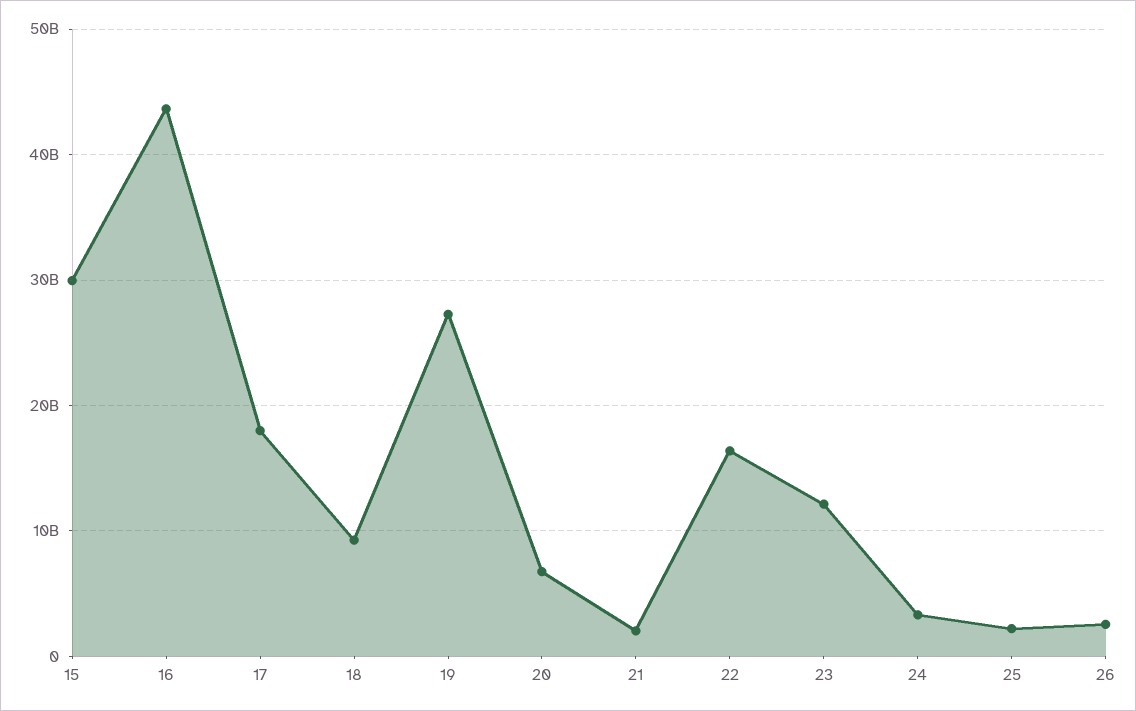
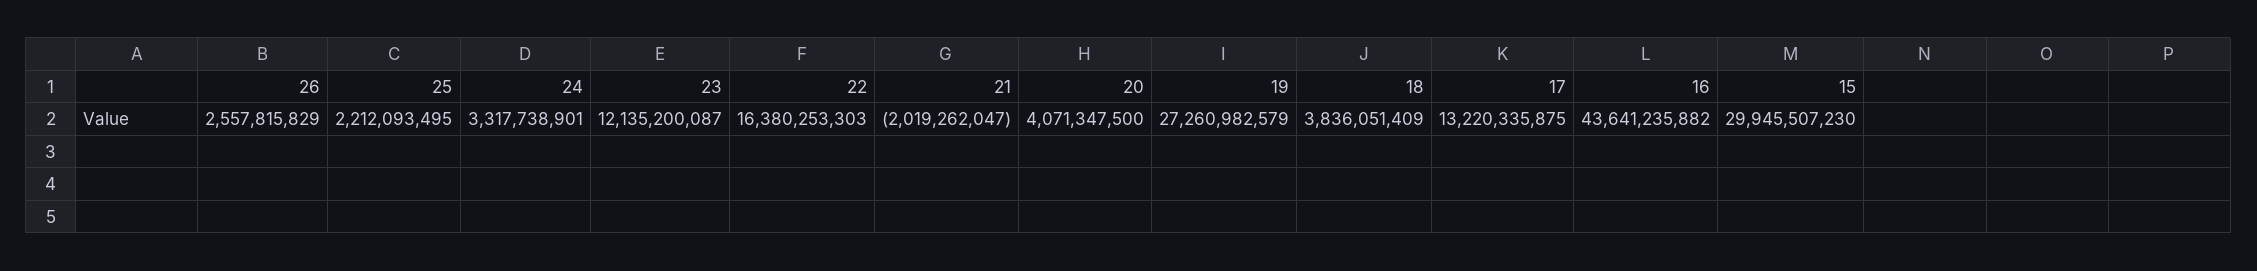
17: 18000000000 -> 13220335875
18: 9000000000 -> 3836051409
20: 7000000000 -> 4071347500
21: 2000000000 -> -2019262047

